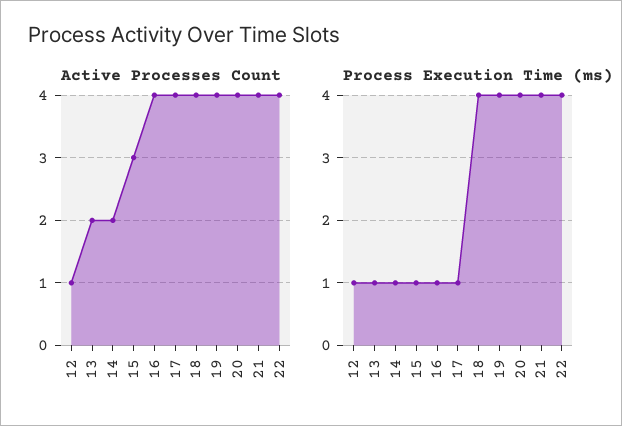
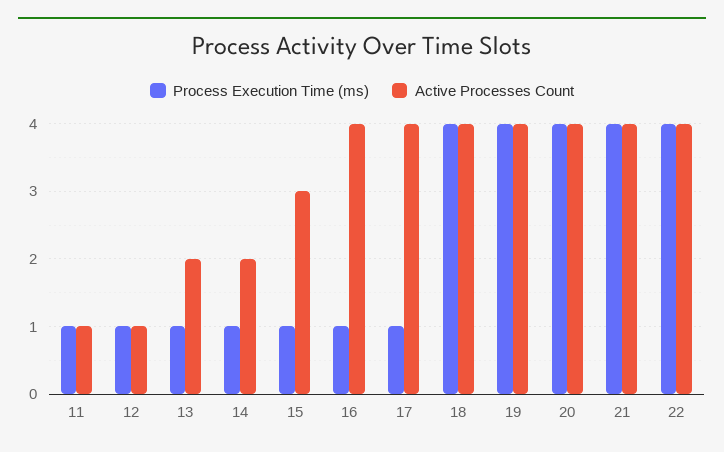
Process Execution Time (ms), 11: none -> 1
Active Processes Count, 11: none -> 1

